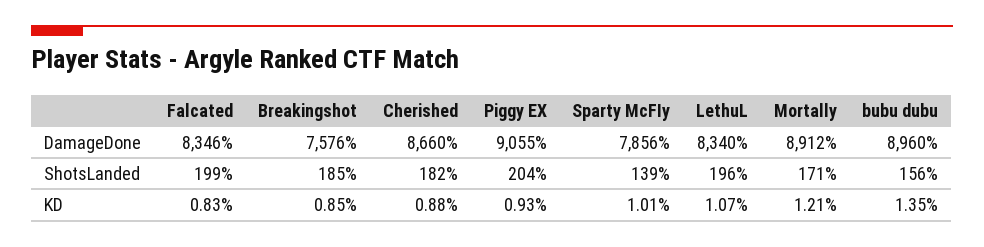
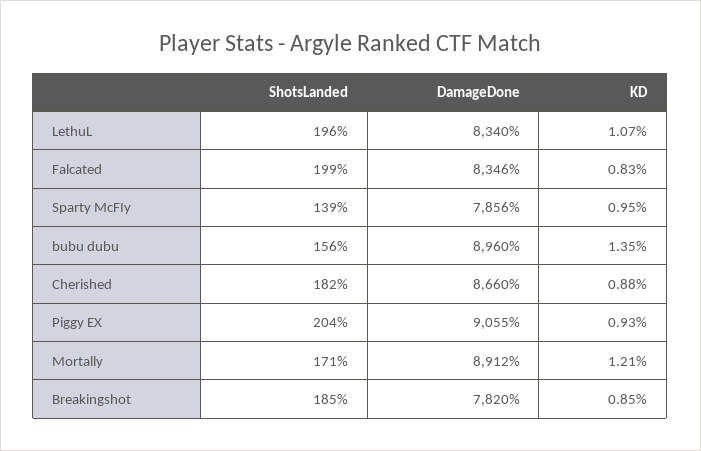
Breakingshot, DamageDone: 7576 -> 7820
Sparty McFIy, KD: 1.01 -> 0.95

